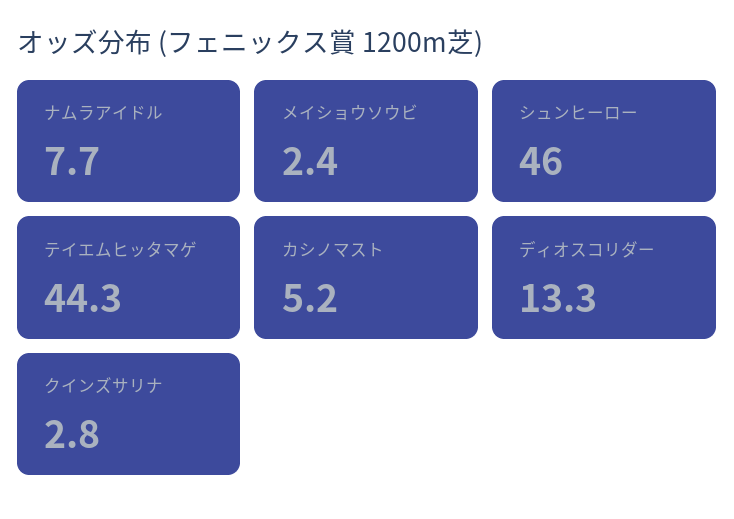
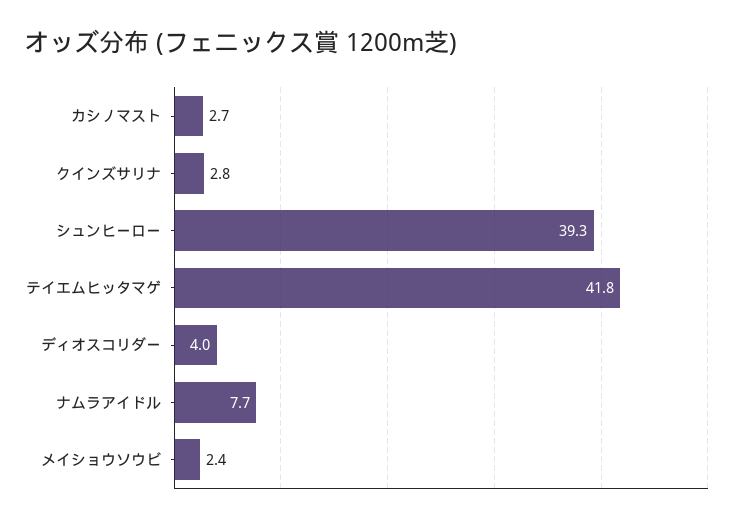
シュンヒーロー: 46 -> 39.3
テイエムヒッタマゲ: 44.3 -> 41.8
カシノマスト: 5.2 -> 2.7
ディオスコリダー: 13.3 -> 4

